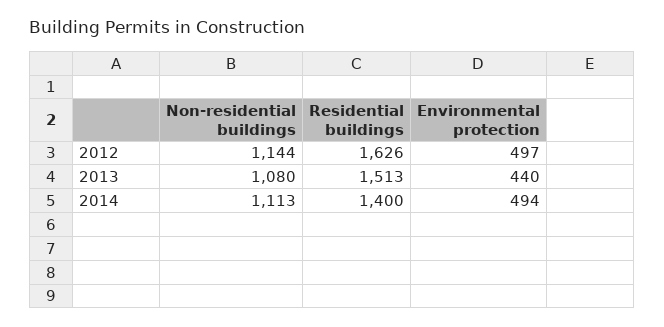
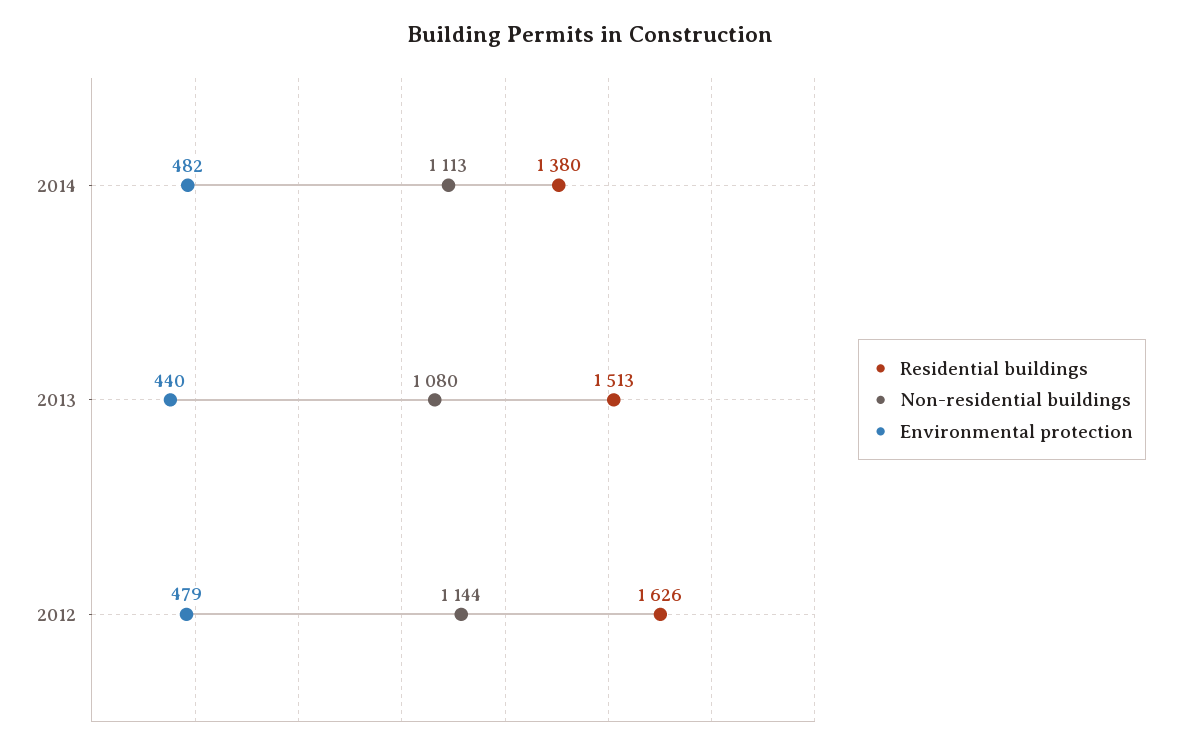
Environmental protection, 2012: 497 -> 479
Residential buildings, 2014: 1400 -> 1380
Environmental protection, 2014: 494 -> 482

